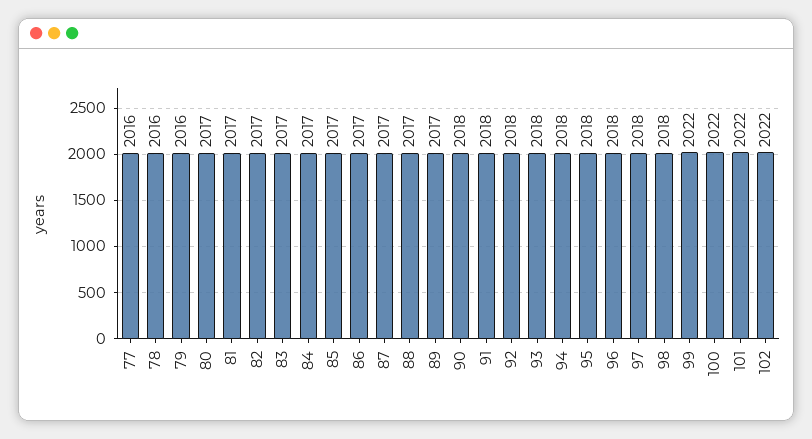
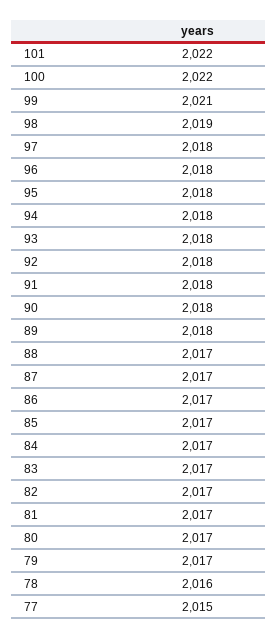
77: 2016 -> 2015
79: 2016 -> 2017
89: 2017 -> 2018
98: 2018 -> 2019
99: 2022 -> 2021
102: 2022 -> none

